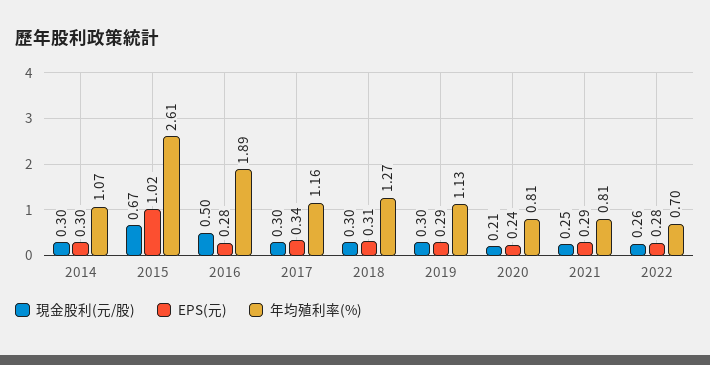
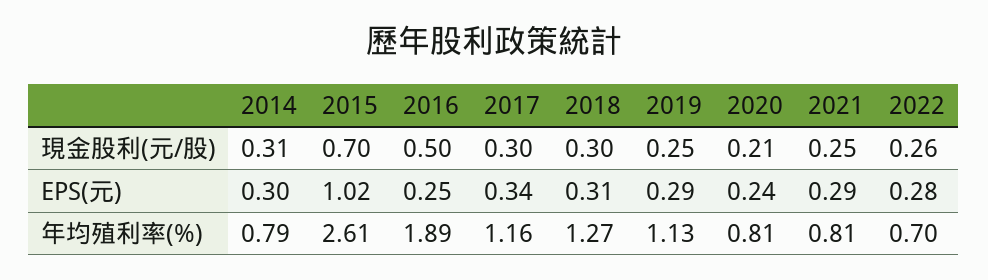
現金股利(元/股), 2014: 0.3 -> 0.31
年均殖利率(%), 2014: 1.07 -> 0.79
現金股利(元/股), 2015: 0.67 -> 0.7
EPS(元), 2016: 0.28 -> 0.25
現金股利(元/股), 2019: 0.3 -> 0.25

